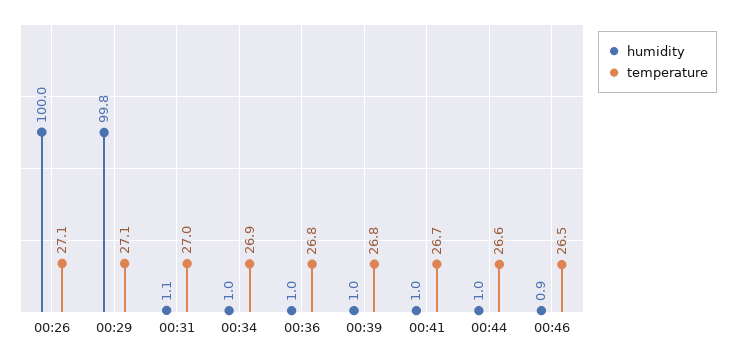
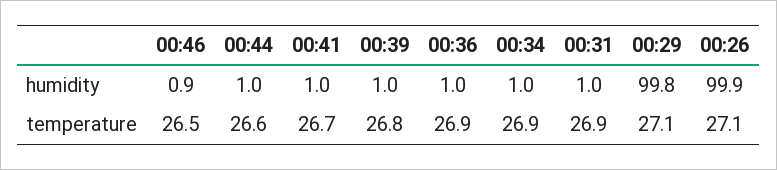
humidity, 00:26: 100 -> 99.9
humidity, 00:31: 1.1 -> 1
temperature, 00:31: 27 -> 26.9
temperature, 00:36: 26.8 -> 26.9

